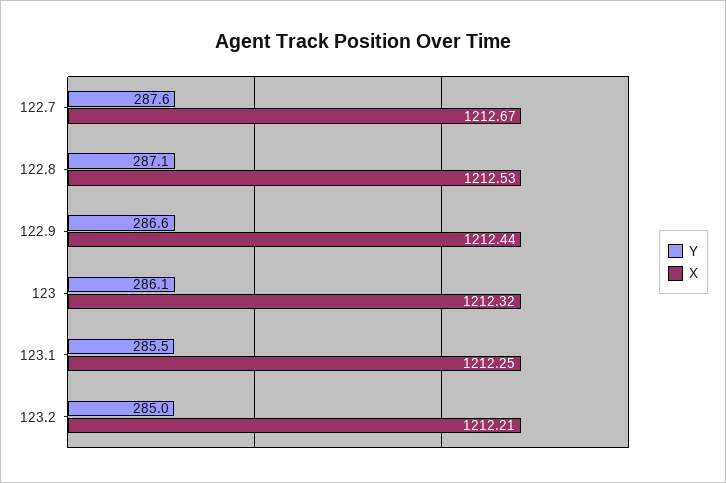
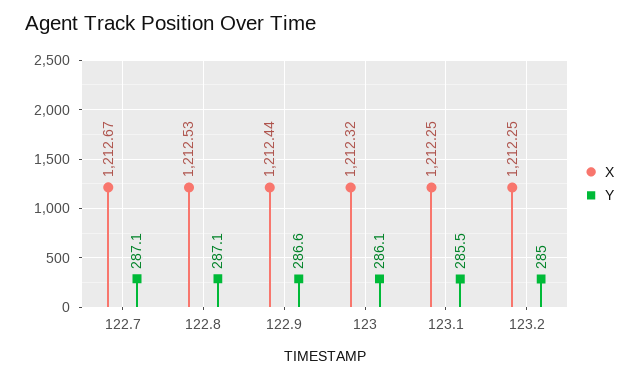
Y, 122.7: 287.6 -> 287.1
X, 123.2: 1212.21 -> 1212.25

